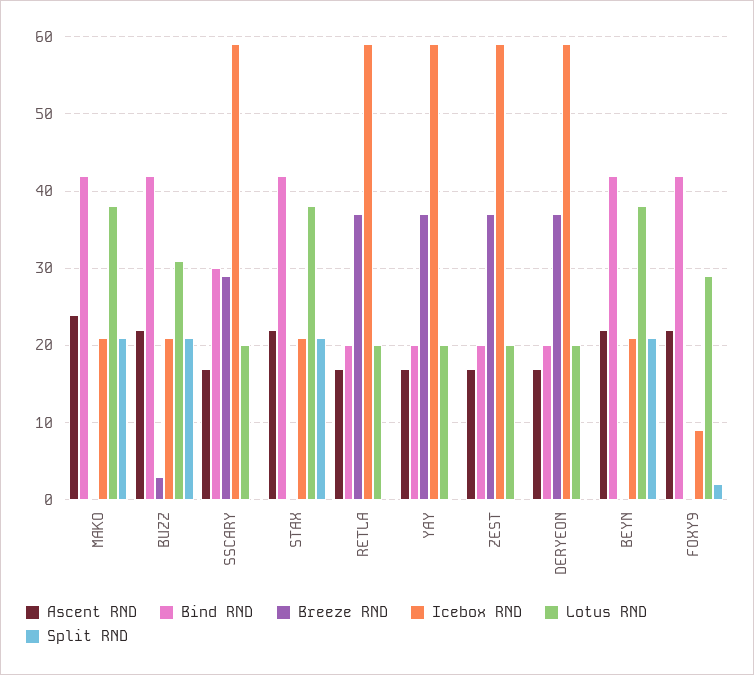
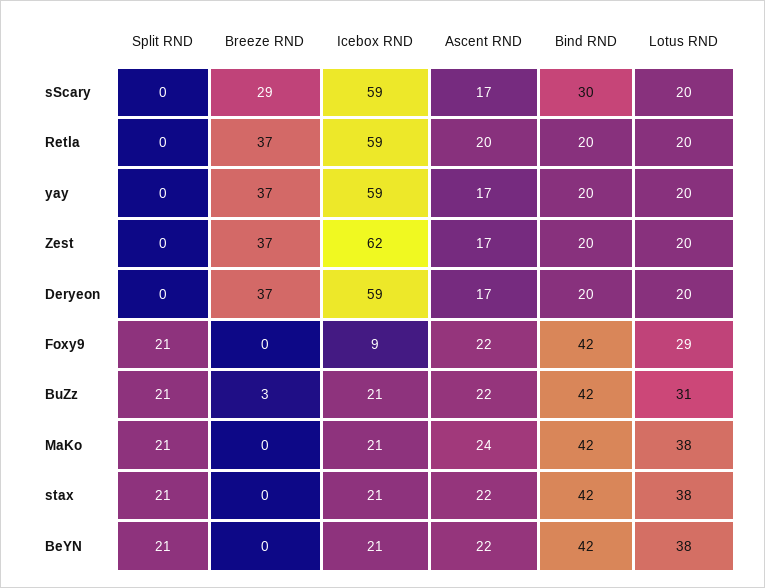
Ascent RND, RETLA: 17 -> 20
Icebox RND, ZEST: 59 -> 62
Split RND, FOXY9: 2 -> 21

